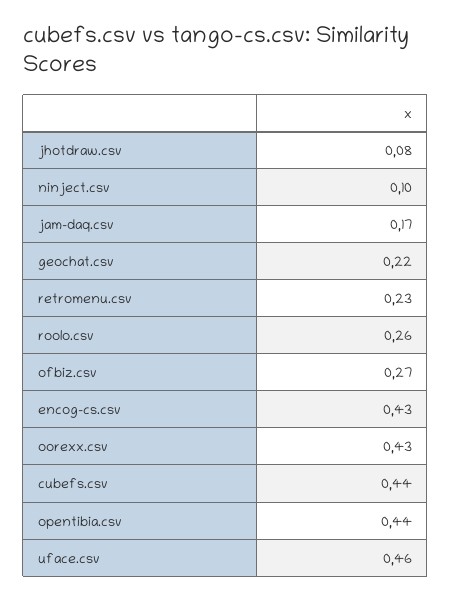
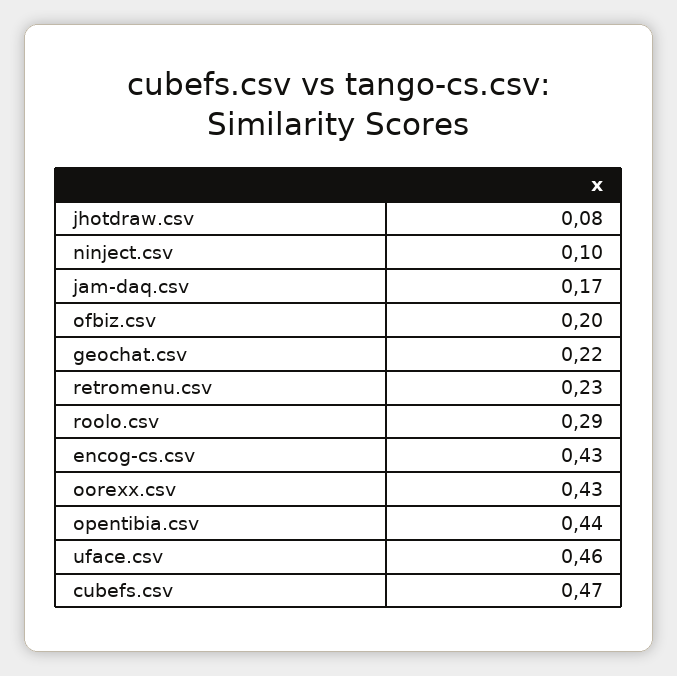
roolo.csv: 0.26 -> 0.29
ofbiz.csv: 0.27 -> 0.2
cubefs.csv: 0.44 -> 0.47

